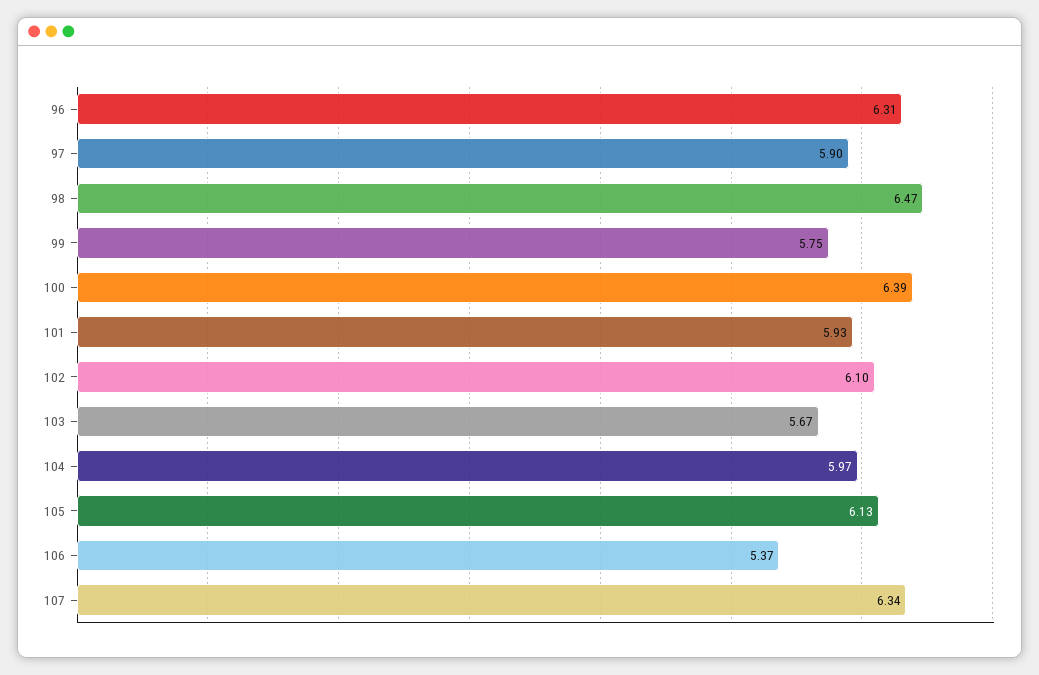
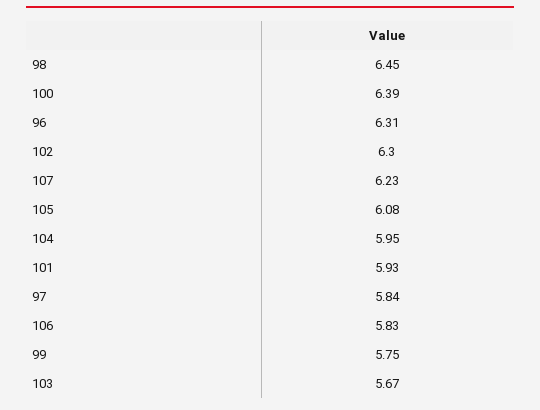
97: 5.9 -> 5.84
98: 6.47 -> 6.45
102: 6.1 -> 6.3
104: 5.97 -> 5.95
105: 6.13 -> 6.08
106: 5.37 -> 5.83
107: 6.34 -> 6.23

